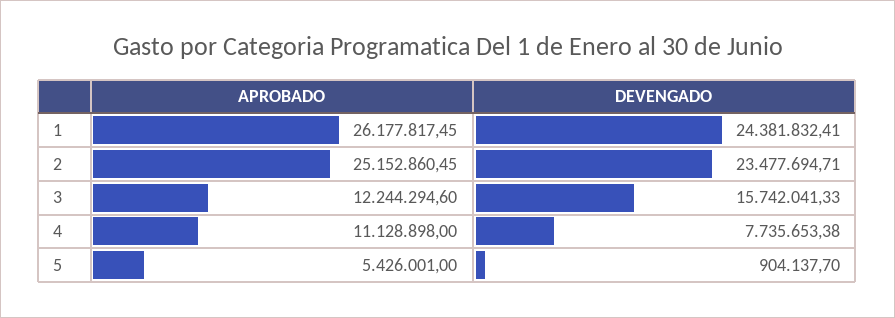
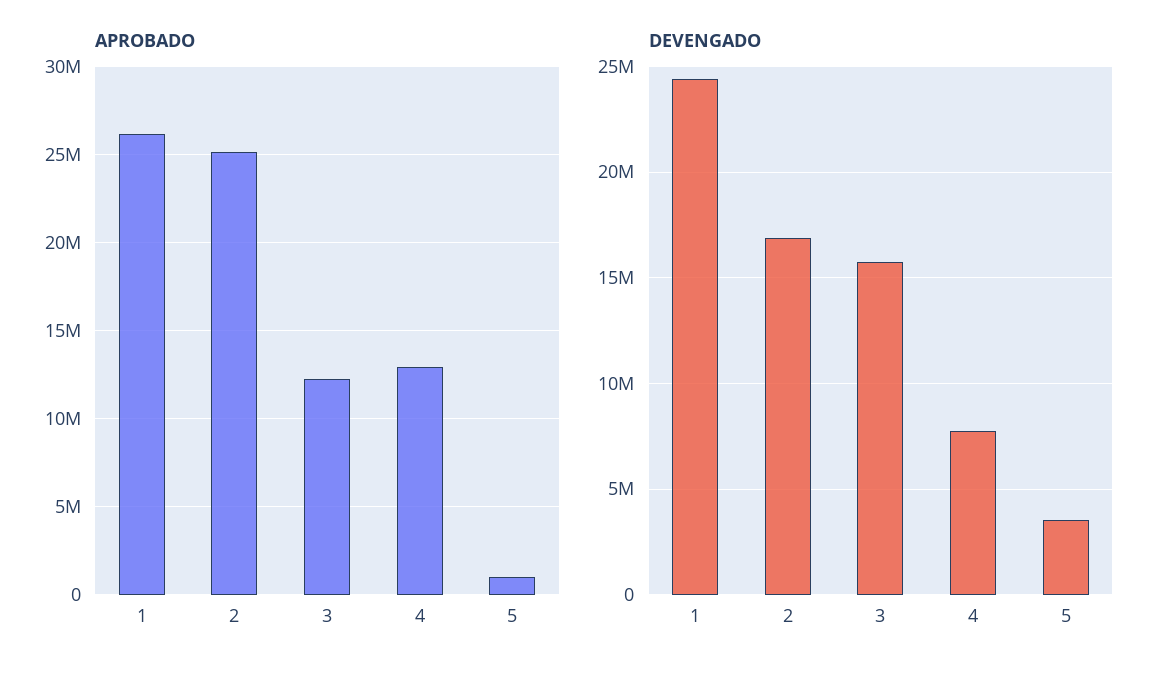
DEVENGADO, 2: 23477694.71 -> 17000000
APROBADO, 4: 11128898 -> 13000000
APROBADO, 5: 5426001 -> 1000000
DEVENGADO, 5: 904137.7 -> 3500000

